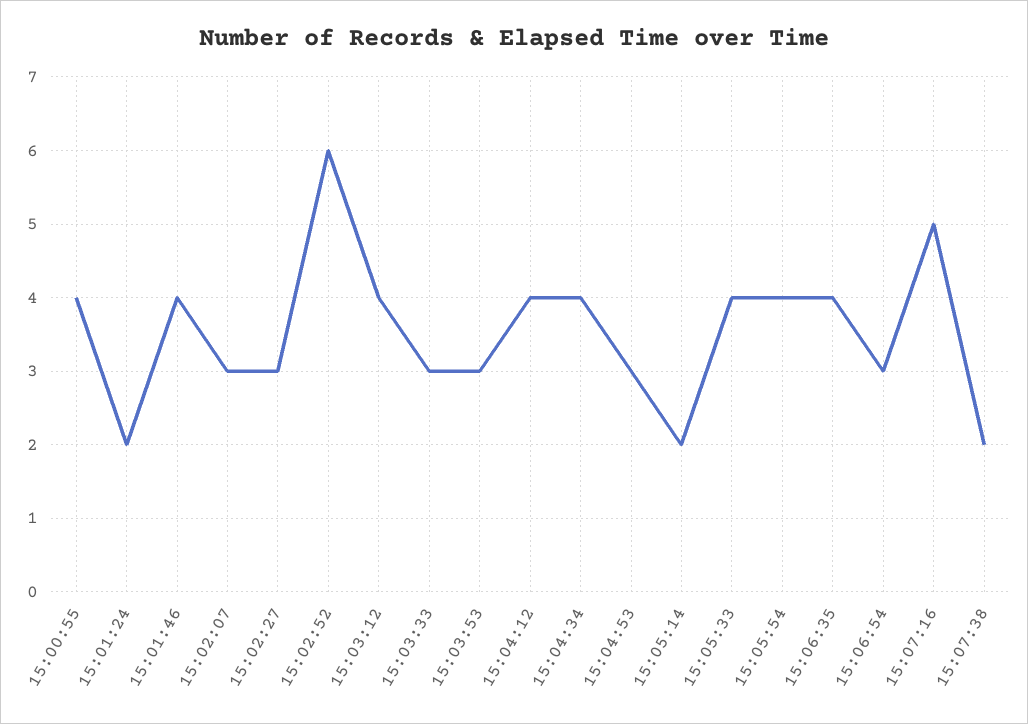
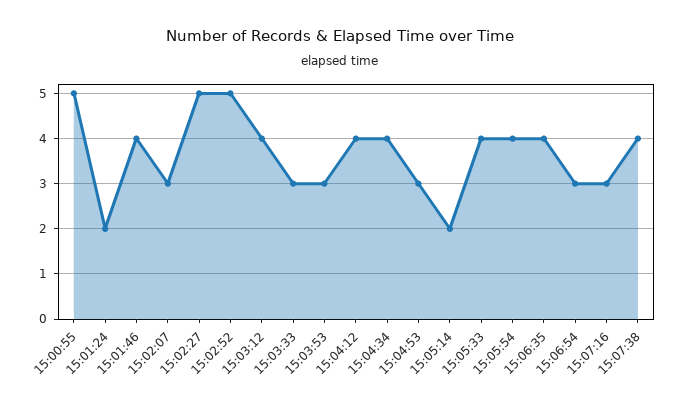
15:00:55: 4 -> 5
15:02:27: 3 -> 5
15:02:52: 6 -> 5
15:07:16: 5 -> 3
15:07:38: 2 -> 4

